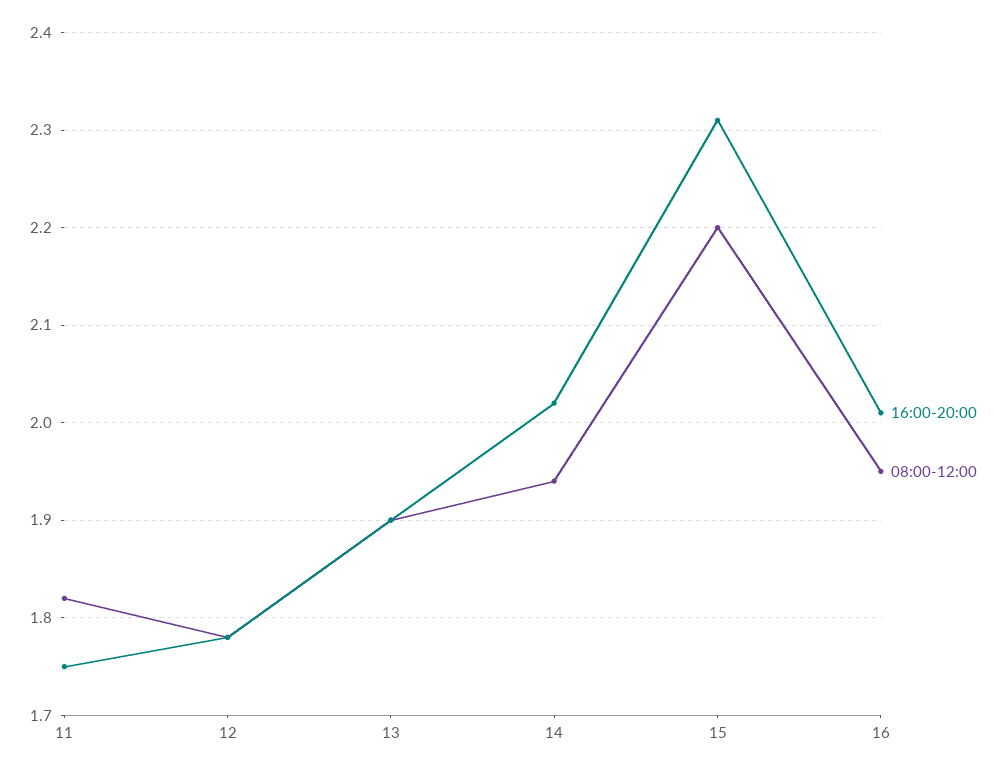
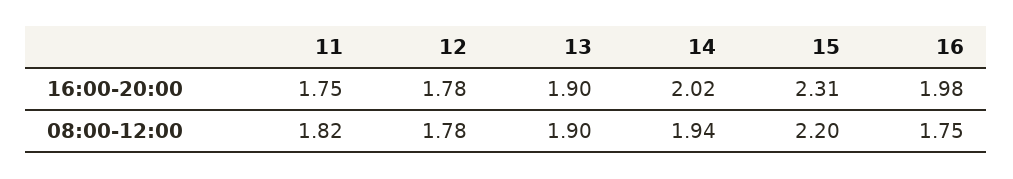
16:00-20:00, 16: 2.01 -> 1.98
08:00-12:00, 16: 1.95 -> 1.75

